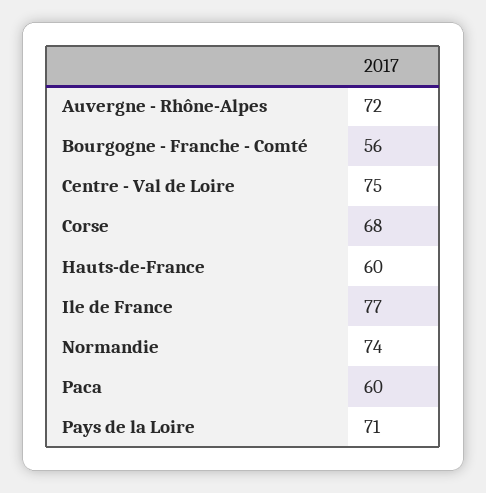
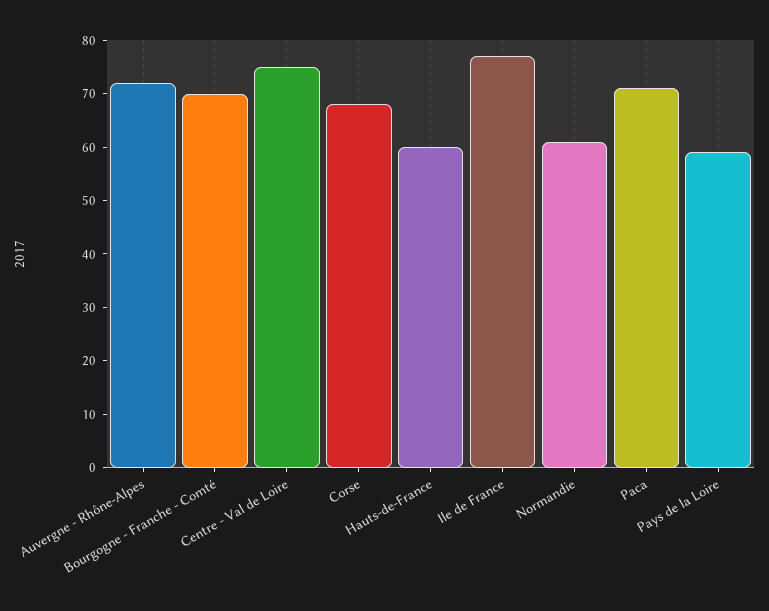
Bourgogne - Franche - Comté: 56 -> 70
Normandie: 74 -> 60
Paca: 60 -> 70
Pays de la Loire: 71 -> 60

